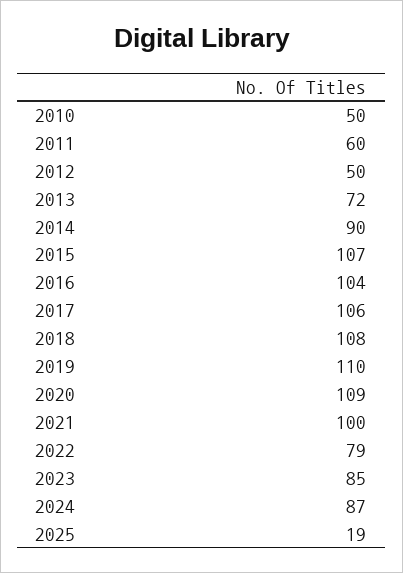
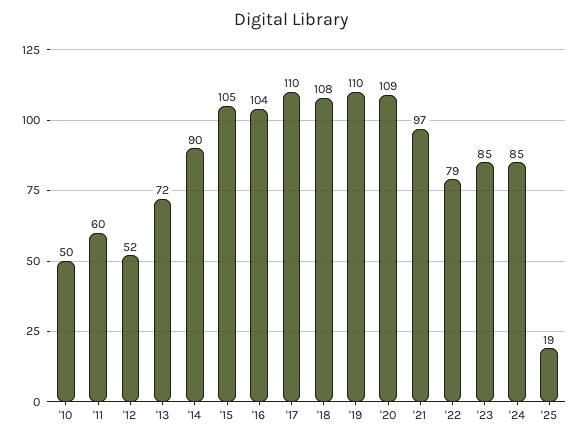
2012: 50 -> 52
2015: 107 -> 105
2017: 106 -> 110
2021: 100 -> 97
2024: 87 -> 85

